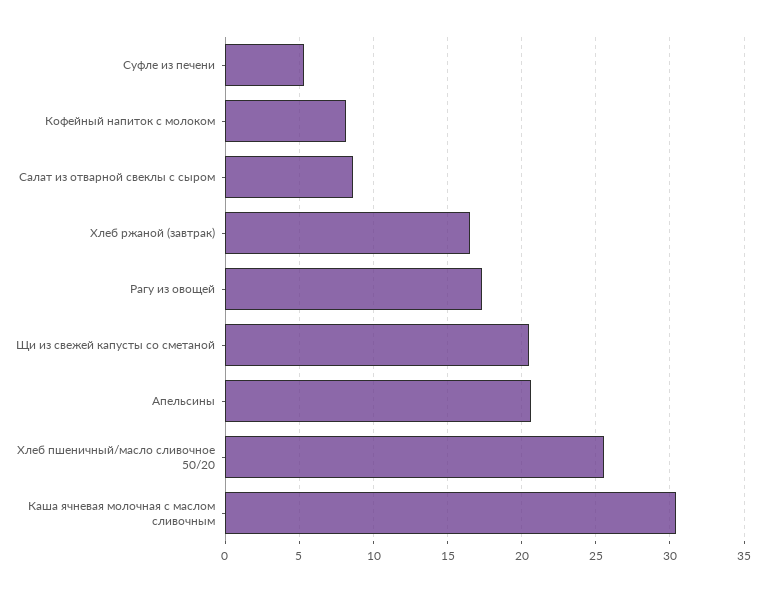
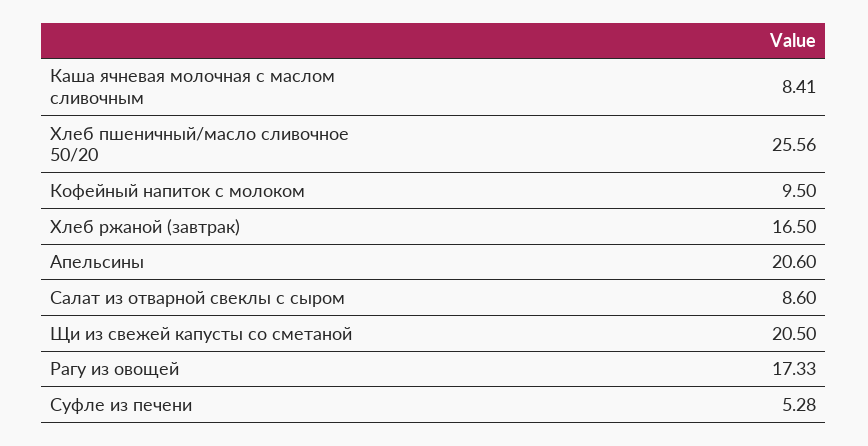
Кофейный напиток с молоком: 8 -> 9.5
Каша ячневая молочная с маслом сливочным: 30.5 -> 8.41

